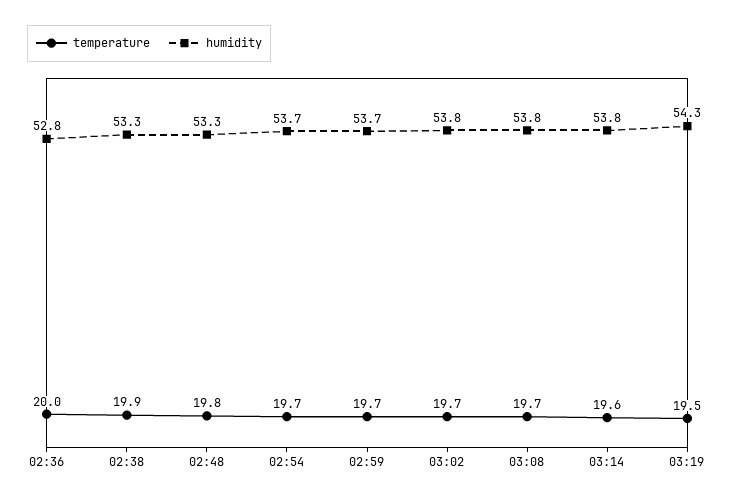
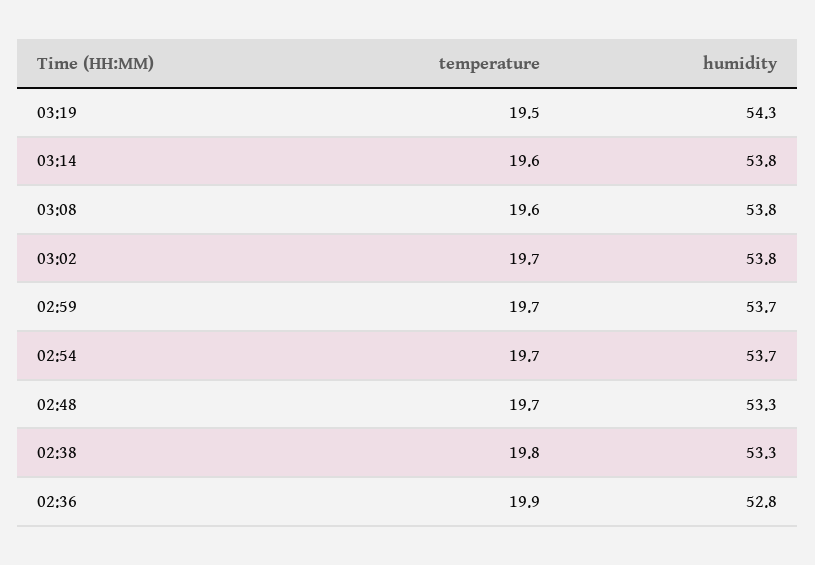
temperature, 02:36: 20 -> 19.9
temperature, 02:38: 19.9 -> 19.8
temperature, 02:48: 19.8 -> 19.7
temperature, 03:08: 19.7 -> 19.6

